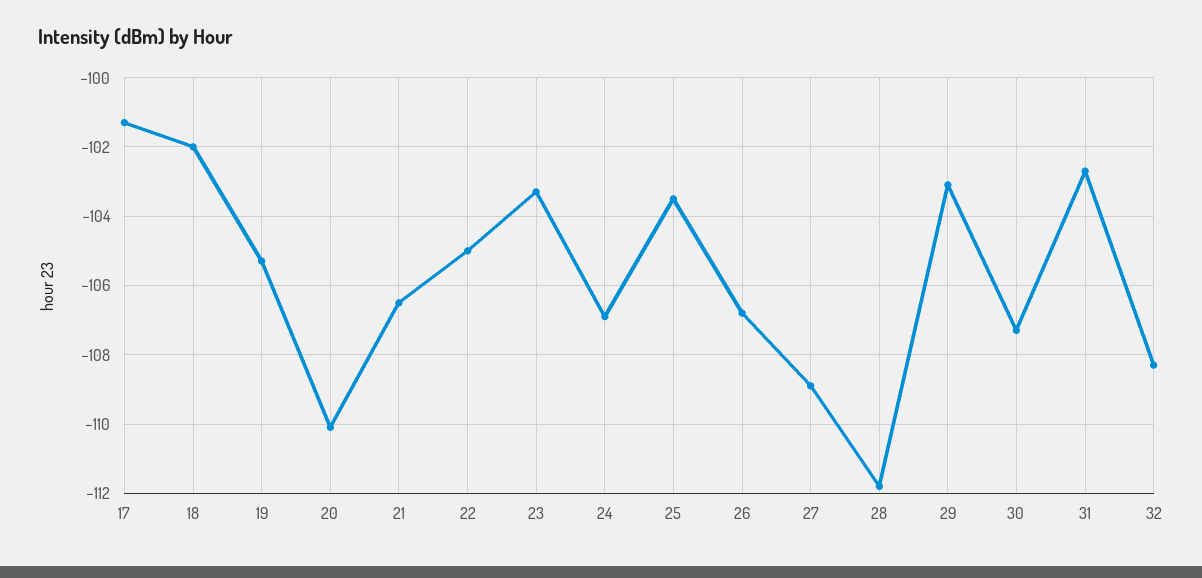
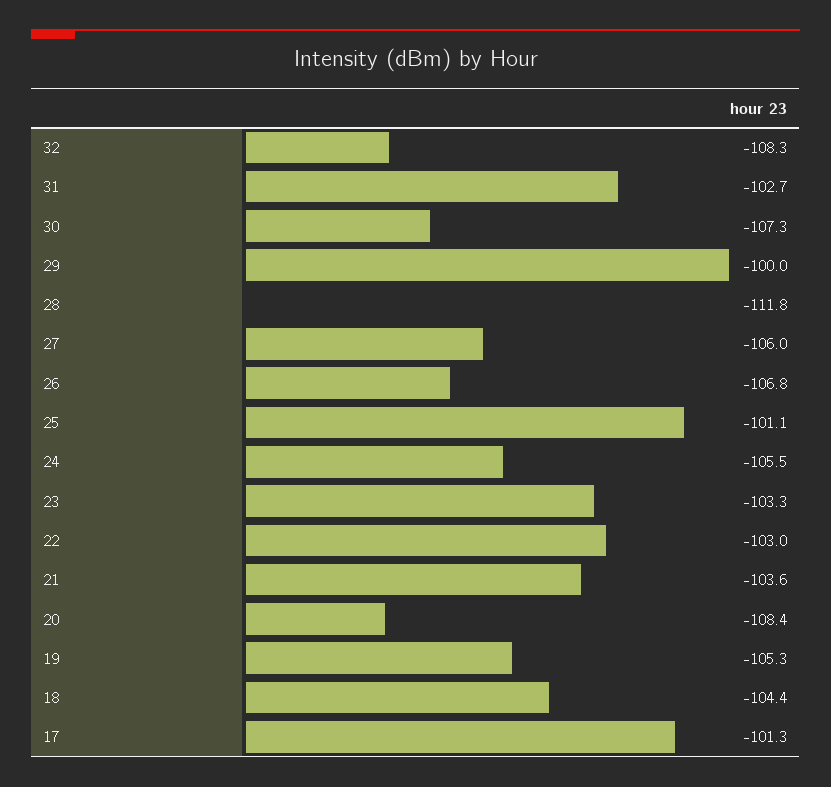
18: -102 -> -104.4
20: -110 -> -108.4
21: -106.5 -> -103.6
22: -105 -> -103
24: -107 -> -105.5
25: -103.5 -> -101.1
27: -109 -> -106
29: -103 -> -100

